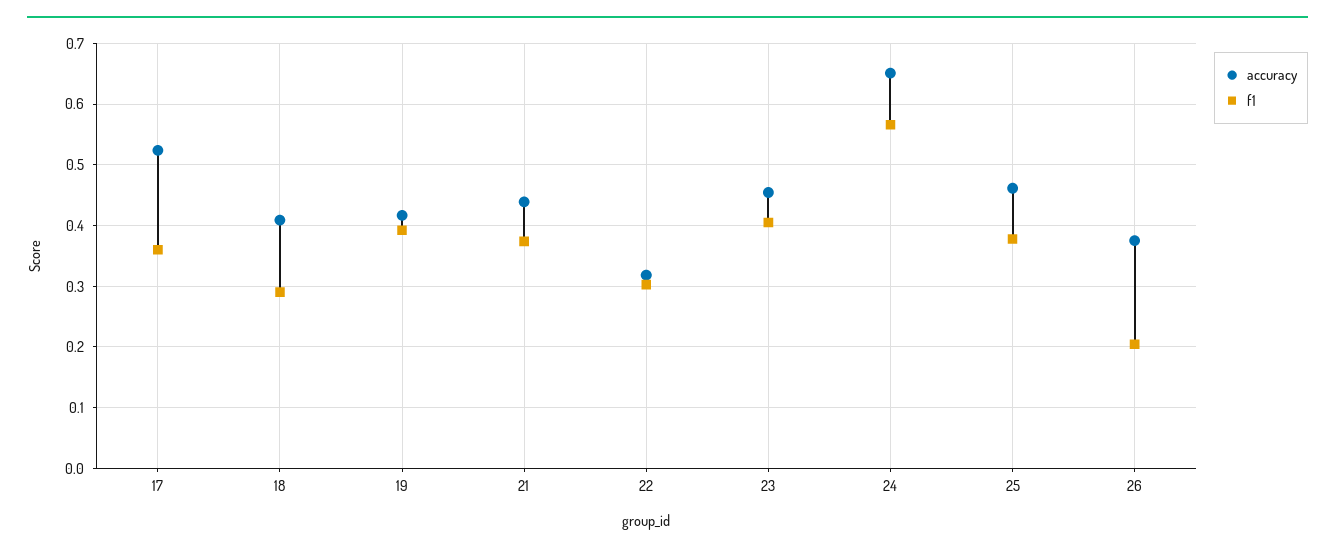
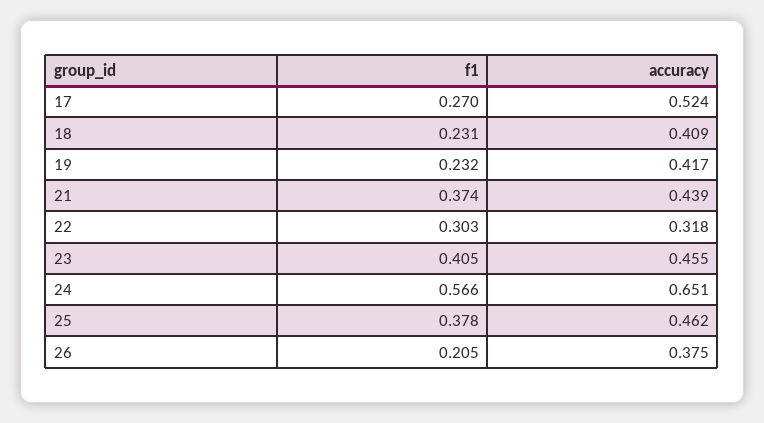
f1, 17: 0.36 -> 0.27
f1, 18: 0.29 -> 0.231
f1, 19: 0.39 -> 0.232

